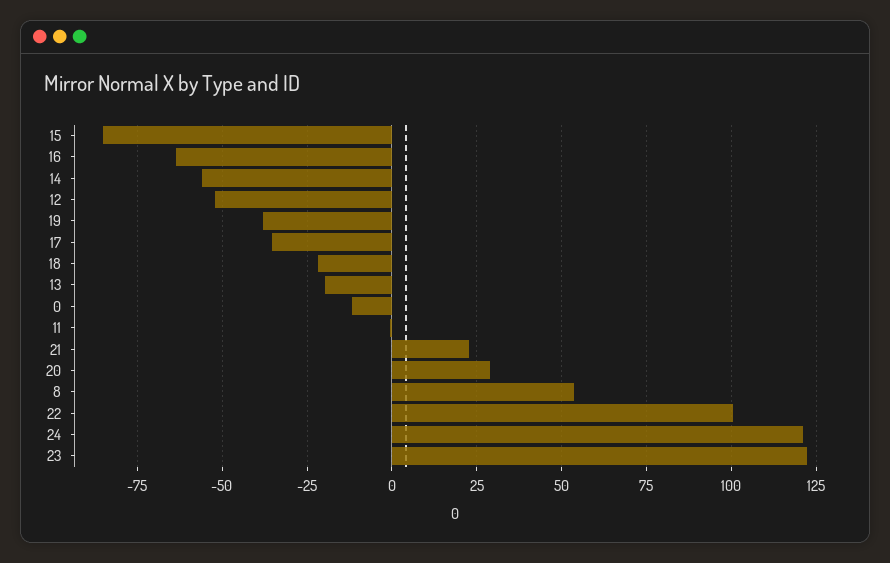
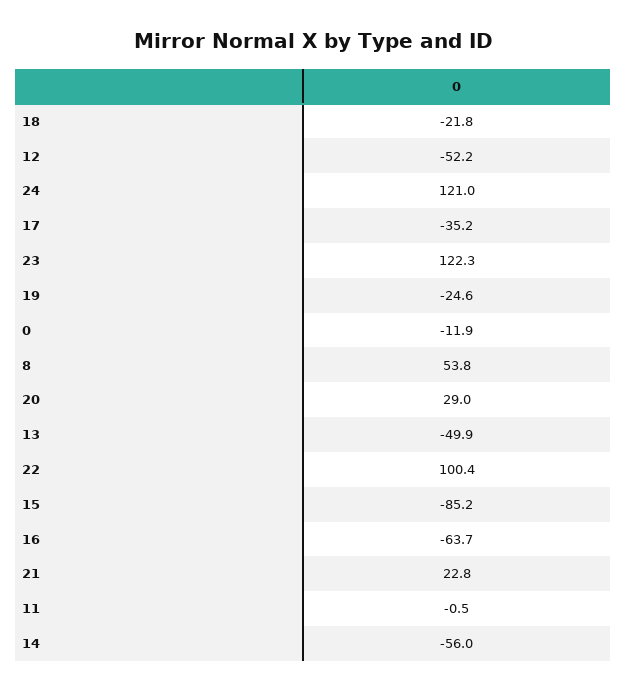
19: -37.5 -> -24.6
13: -20 -> -49.9

